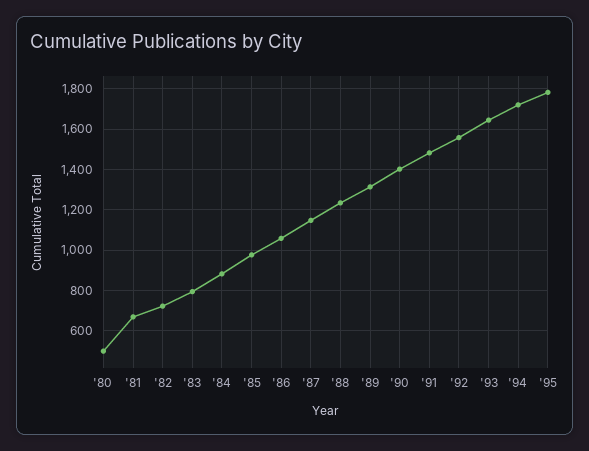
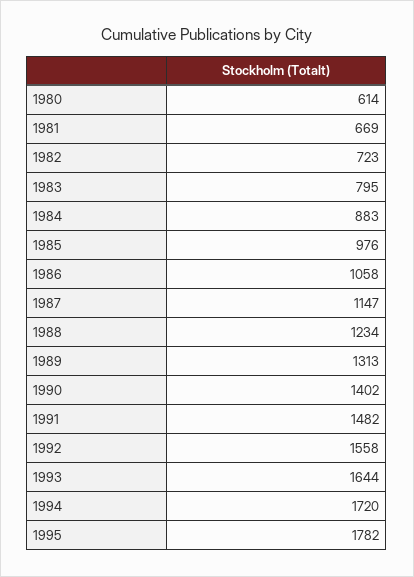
'80: 500 -> 614

